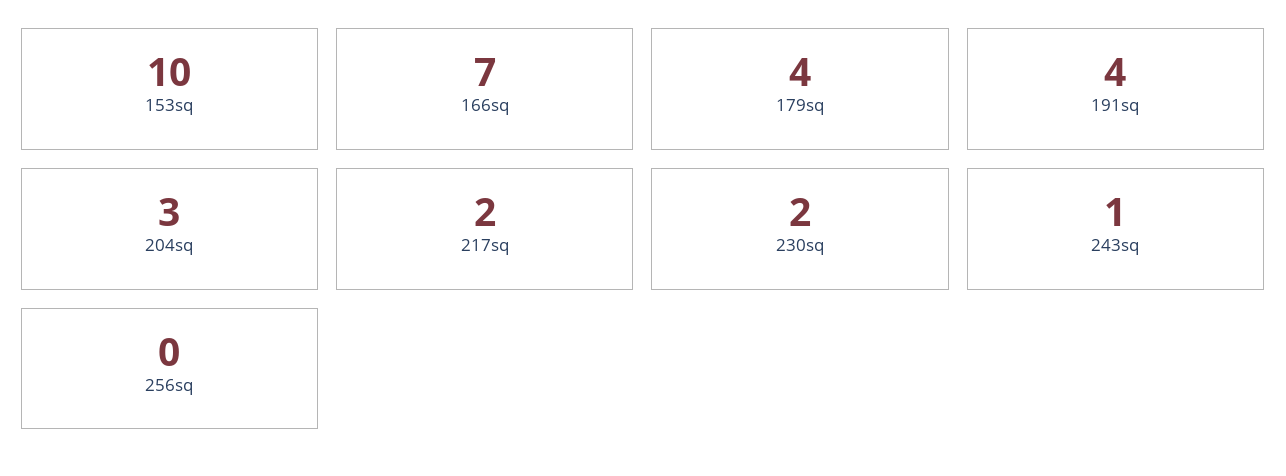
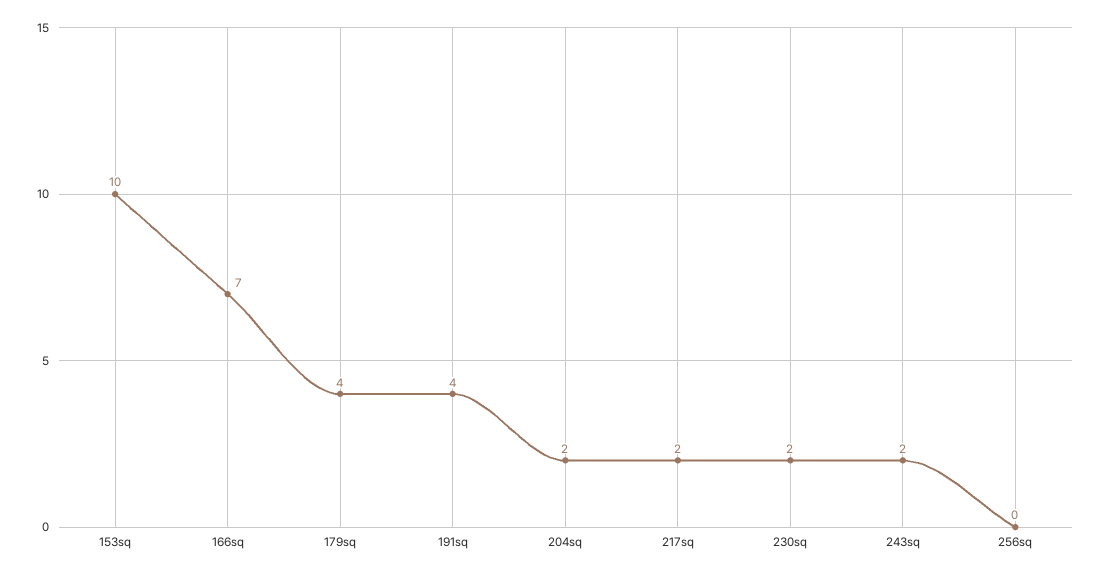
204sq: 3 -> 2
243sq: 1 -> 2

